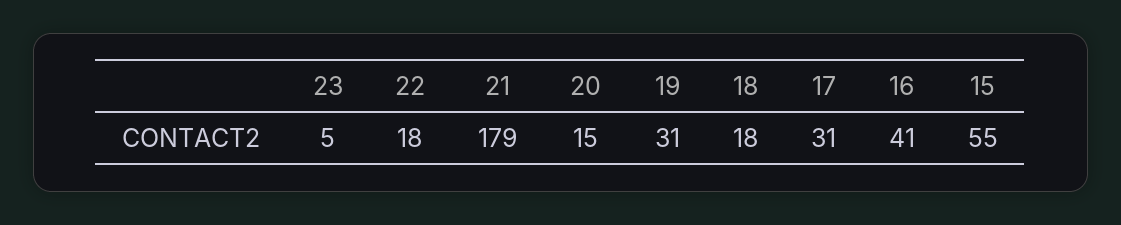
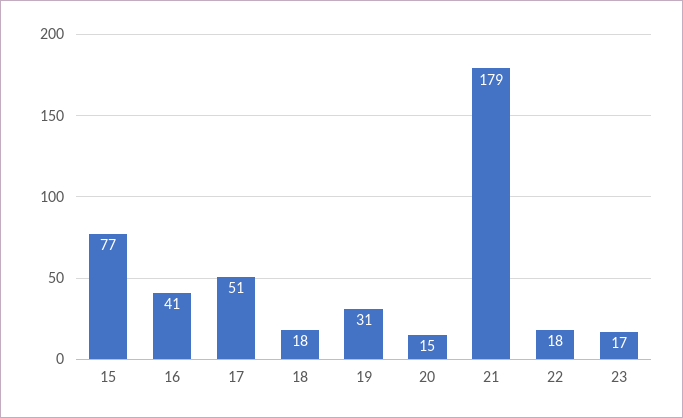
23: 5 -> 17
17: 31 -> 51
15: 55 -> 77

